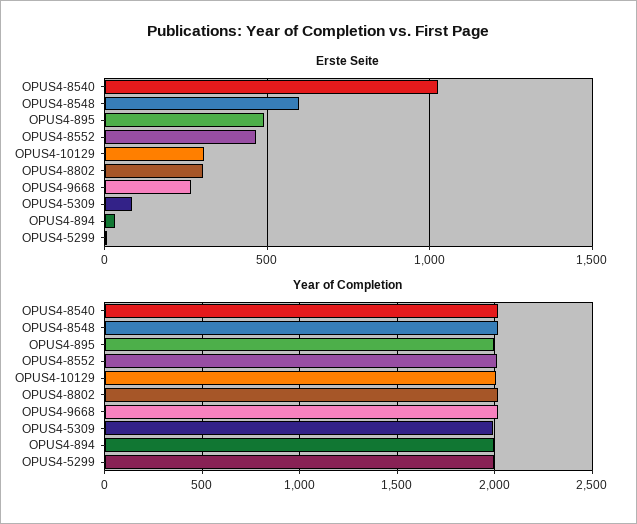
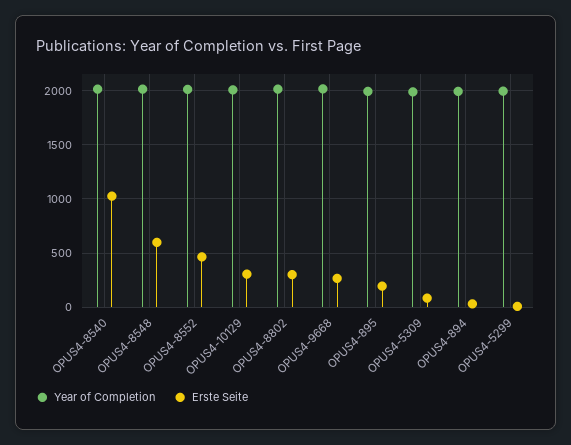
Erste Seite, OPUS4-895: 500 -> 200

